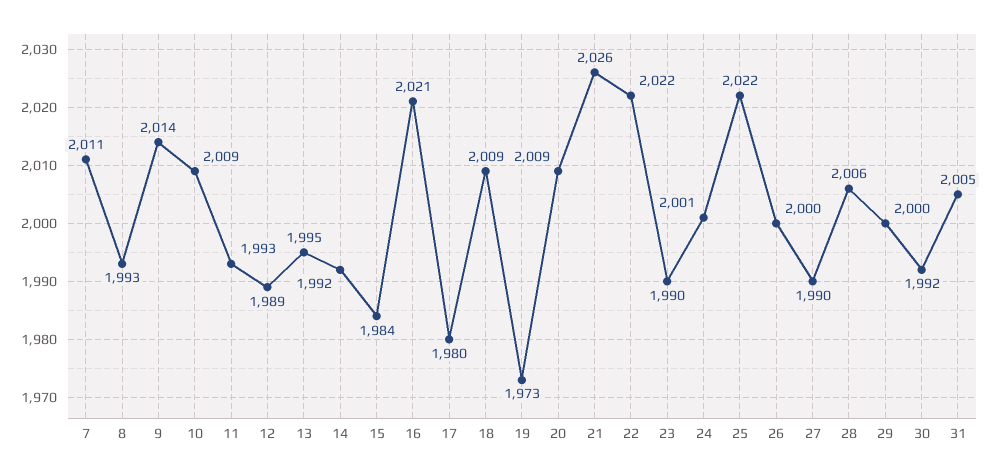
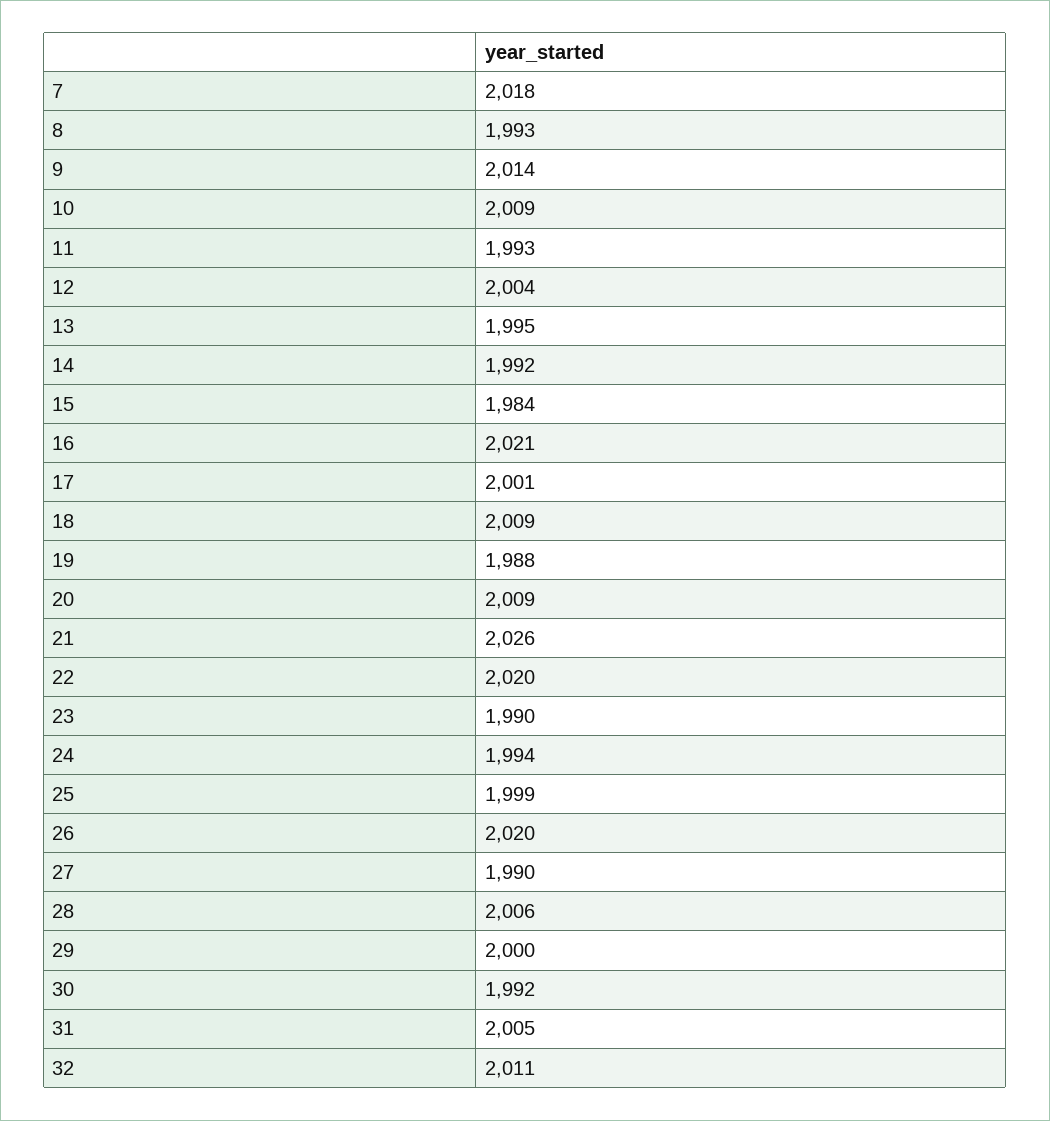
7: 2011 -> 2018
12: 1989 -> 2004
17: 1980 -> 2001
19: 1973 -> 1988
22: 2022 -> 2020
24: 2001 -> 1994
25: 2022 -> 1999
26: 2000 -> 2020
32: none -> 2011

